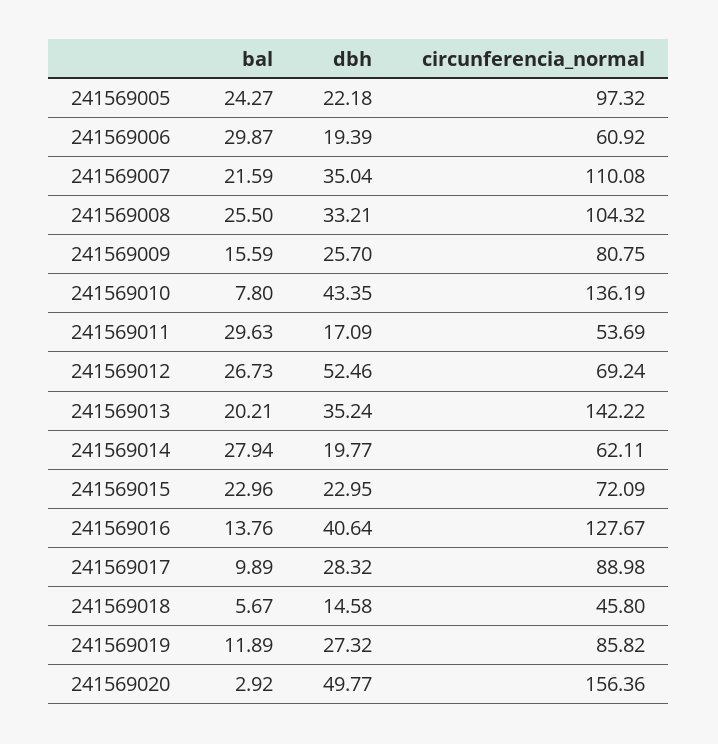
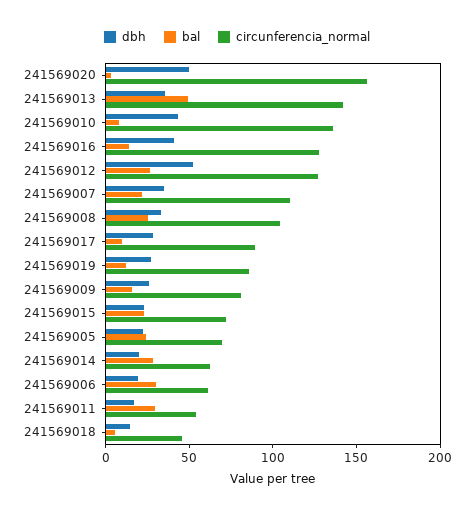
circunferencia_normal, 241569005: 97.32 -> 70
circunferencia_normal, 241569012: 69.24 -> 130
bal, 241569013: 20.21 -> 50

